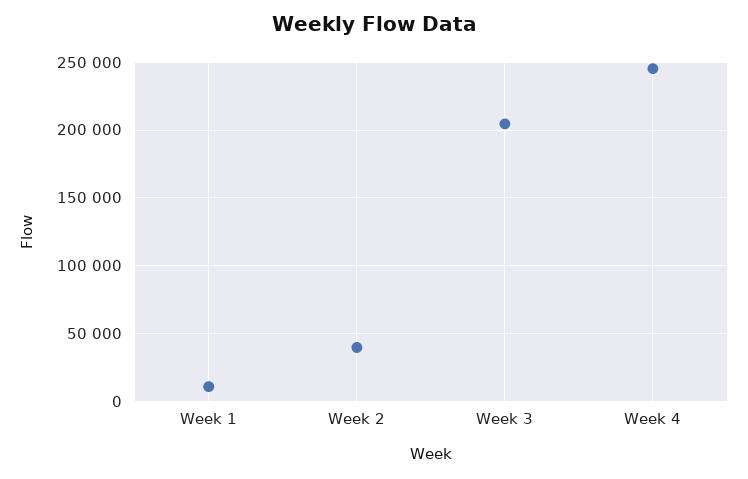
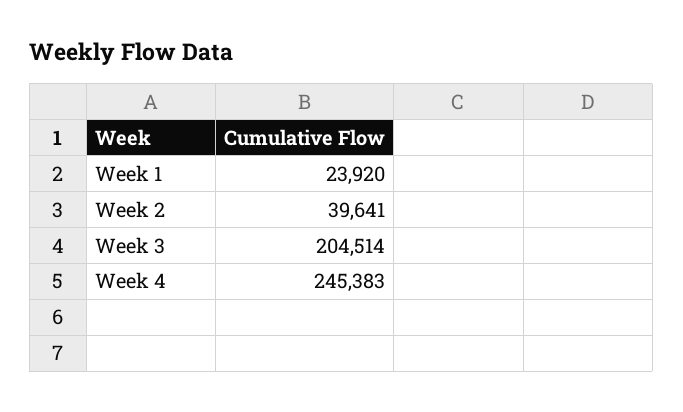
Week 1: 10000 -> 23920

